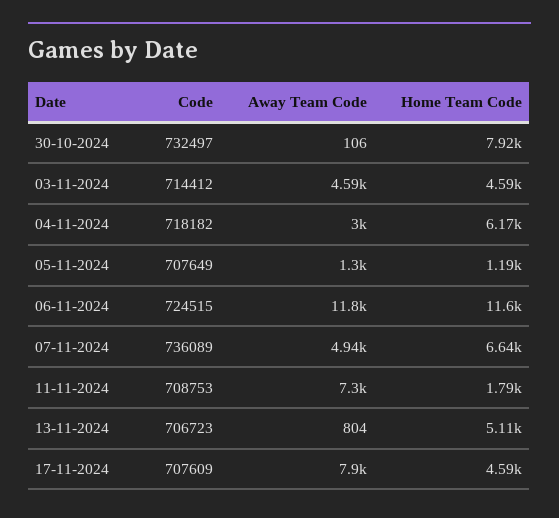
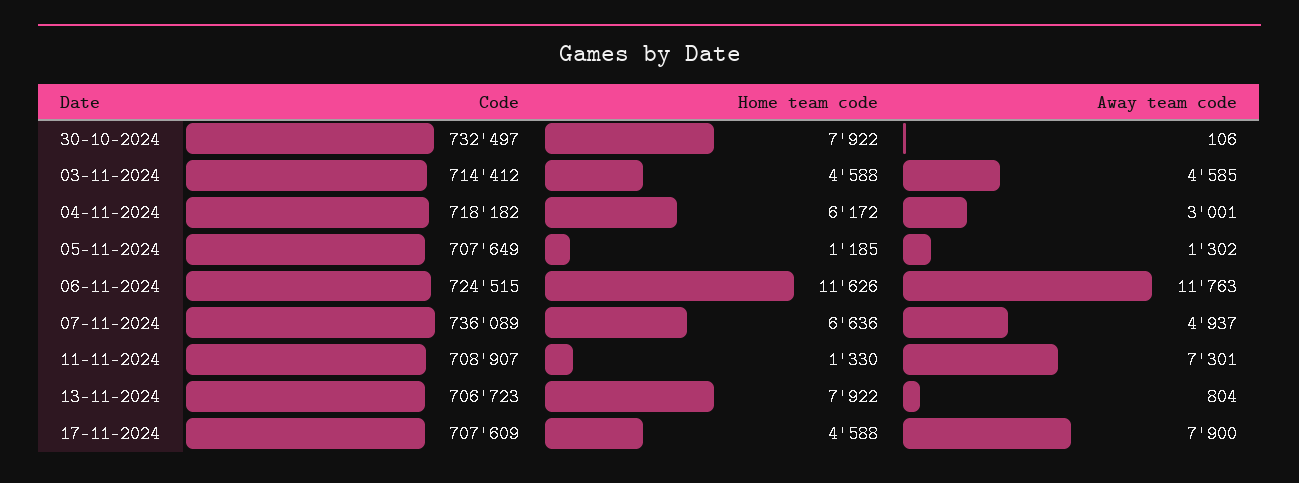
Code, 11-11-2024: 708753 -> 708907
Home Team Code, 11-11-2024: 1790 -> 1330
Home Team Code, 13-11-2024: 5110 -> 7922

